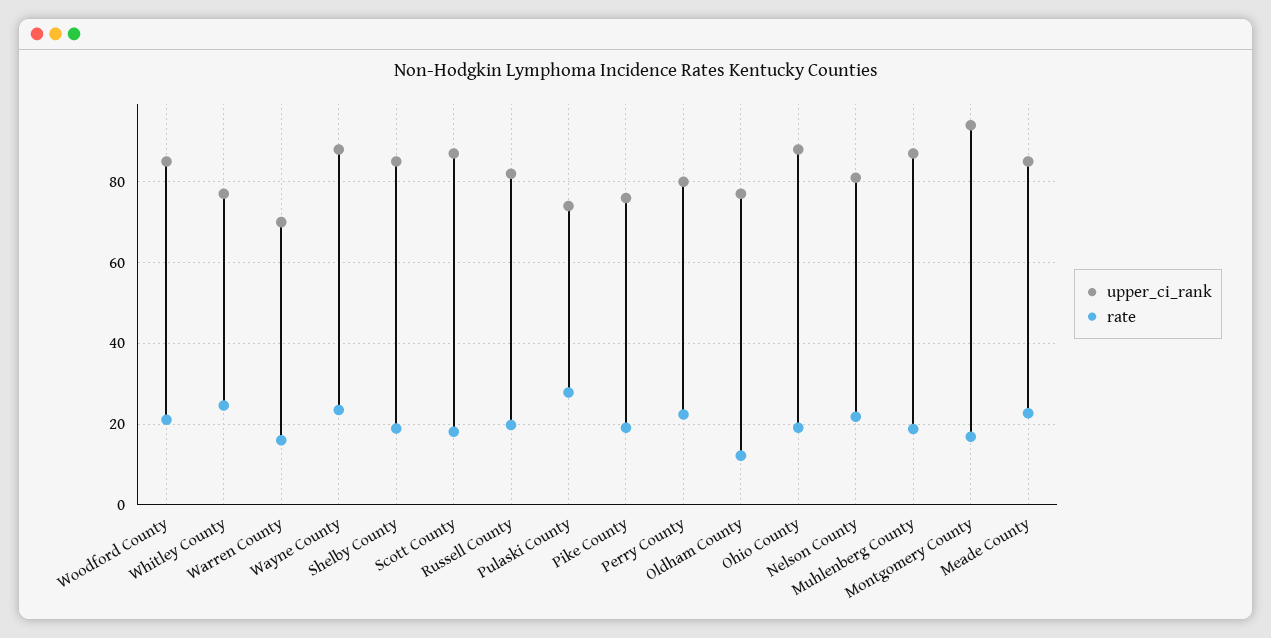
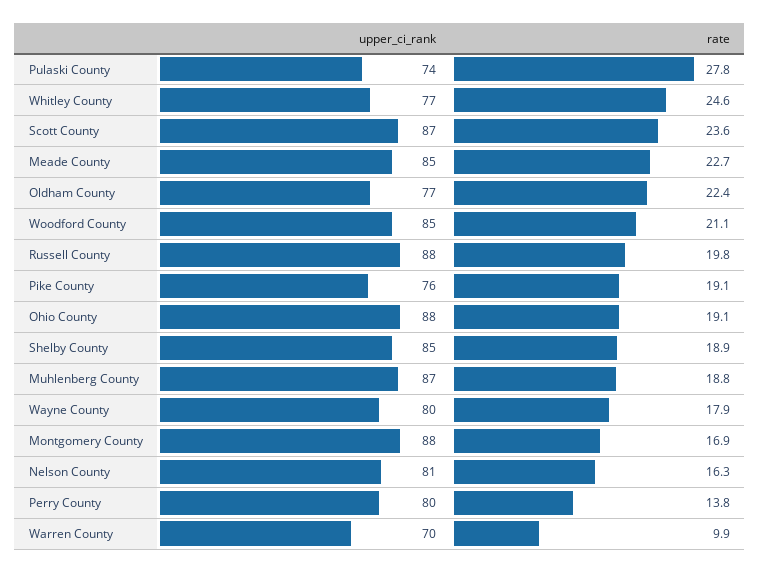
rate, Warren County: 16 -> 9.9
upper_ci_rank, Wayne County: 88 -> 80
rate, Wayne County: 24 -> 17.9
rate, Scott County: 18 -> 23.6
upper_ci_rank, Russell County: 82 -> 88
rate, Perry County: 22 -> 13.8
rate, Oldham County: 12 -> 22.4
rate, Nelson County: 22 -> 16.3
upper_ci_rank, Montgomery County: 94 -> 88

